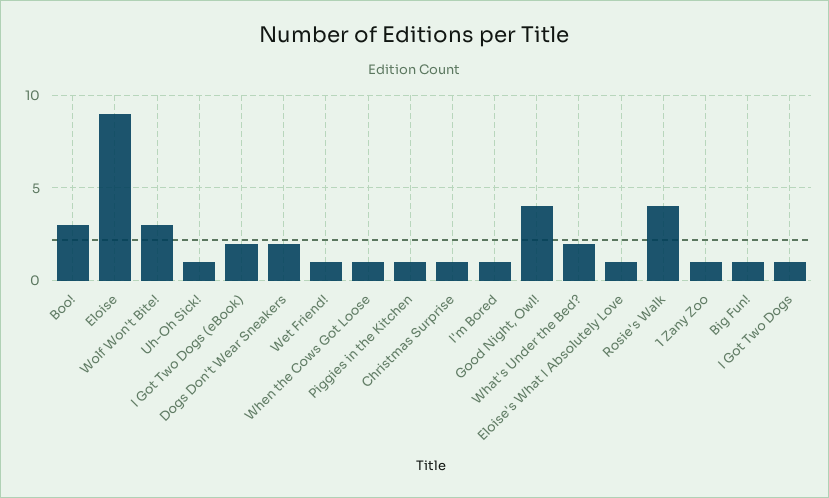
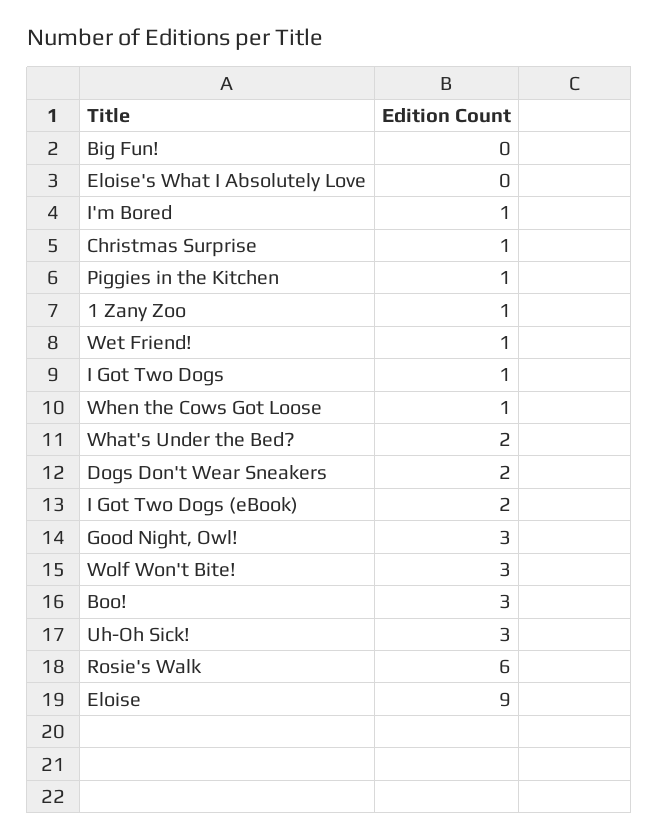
Uh-Oh Sick!: 1 -> 3
Good Night, Owl!: 4 -> 3
Eloise's What I Absolutely Love: 1 -> 0
Rosie's Walk: 4 -> 6
Big Fun!: 1 -> 0

